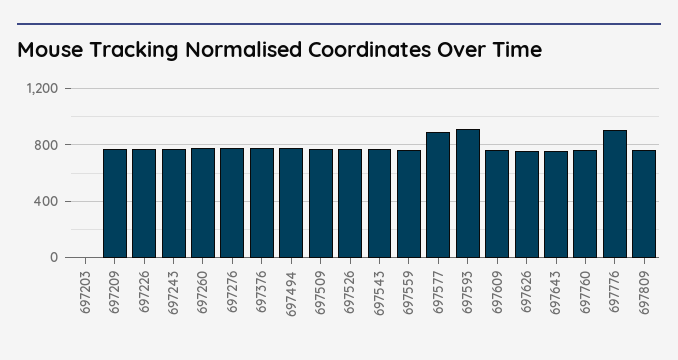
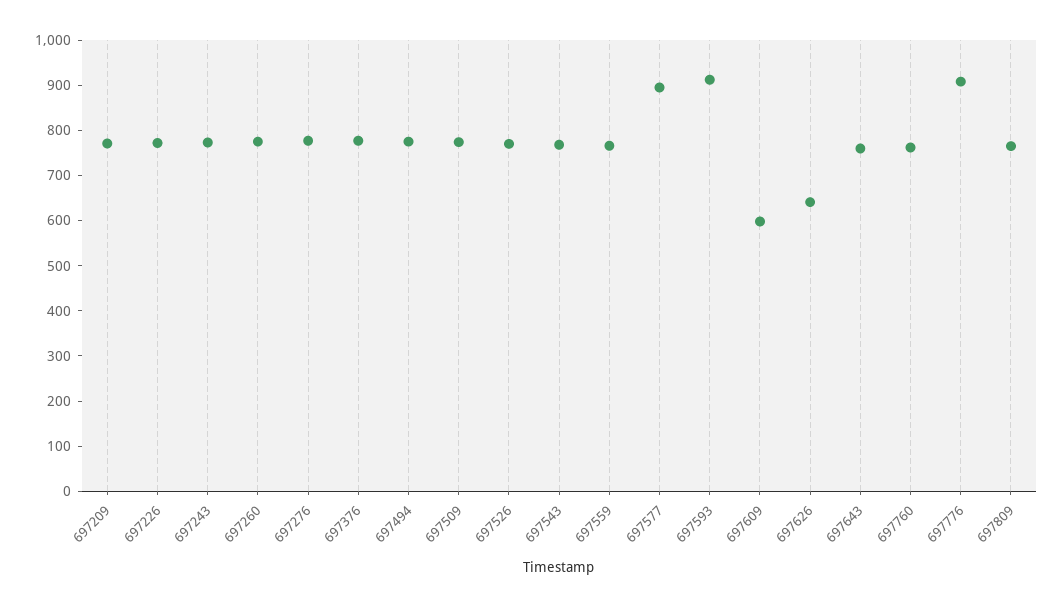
697203: 0 -> none
697609: 750 -> 600
697626: 750 -> 640

